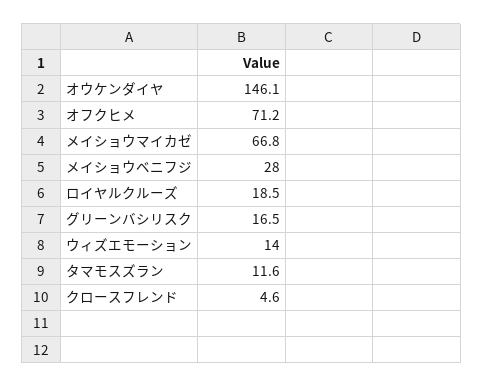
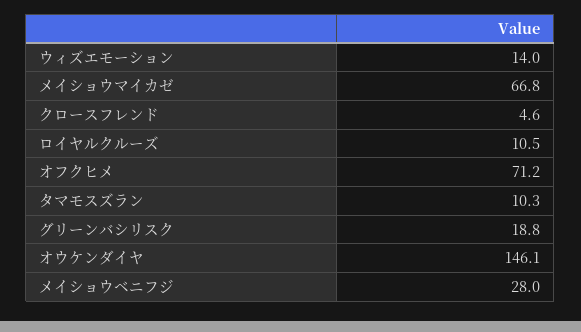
ロイヤルクルーズ: 18.5 -> 10.5
グリーンバシリスク: 16.5 -> 18.8
タマモスズラン: 11.6 -> 10.3

